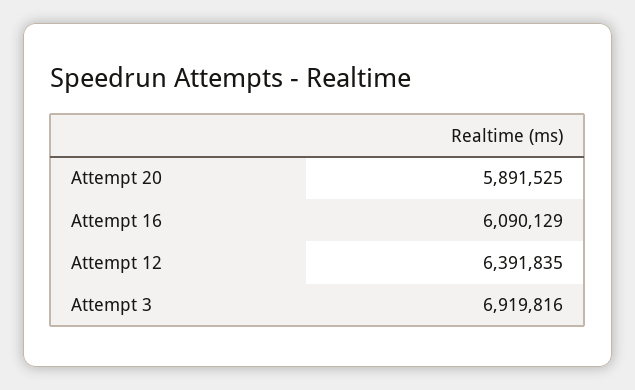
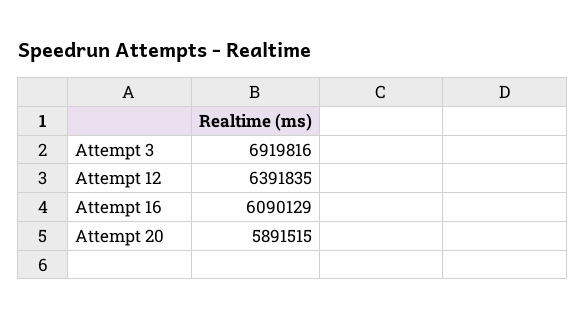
Attempt 20: 5891525 -> 5891515

